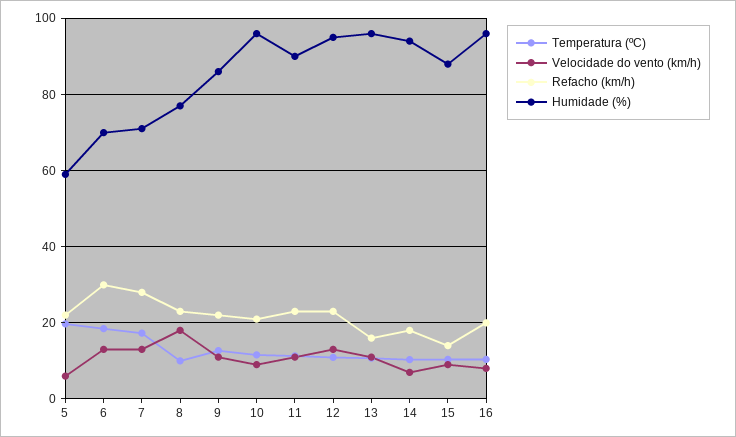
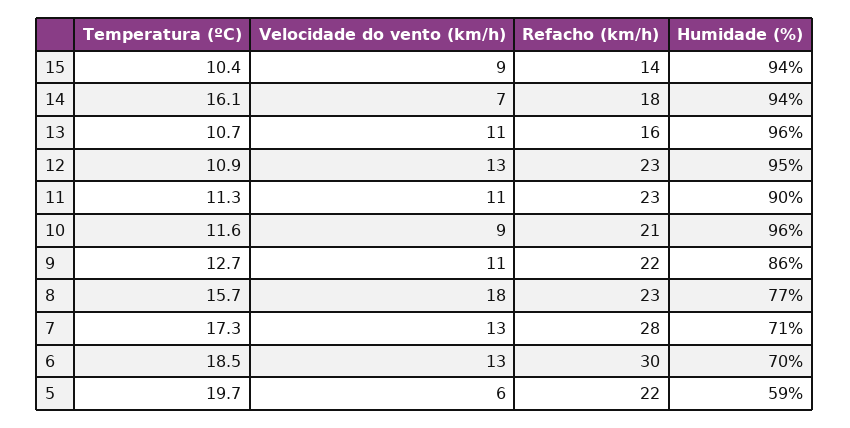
Temperatura (ºC), 8: 10 -> 15.7
Temperatura (ºC), 14: 10 -> 16.1
Humidade (%), 15: 88 -> 94
Temperatura (ºC), 16: 10 -> none
Velocidade do vento (km/h), 16: 8 -> none
Refacho (km/h), 16: 20 -> none
Humidade (%), 16: 96 -> none

